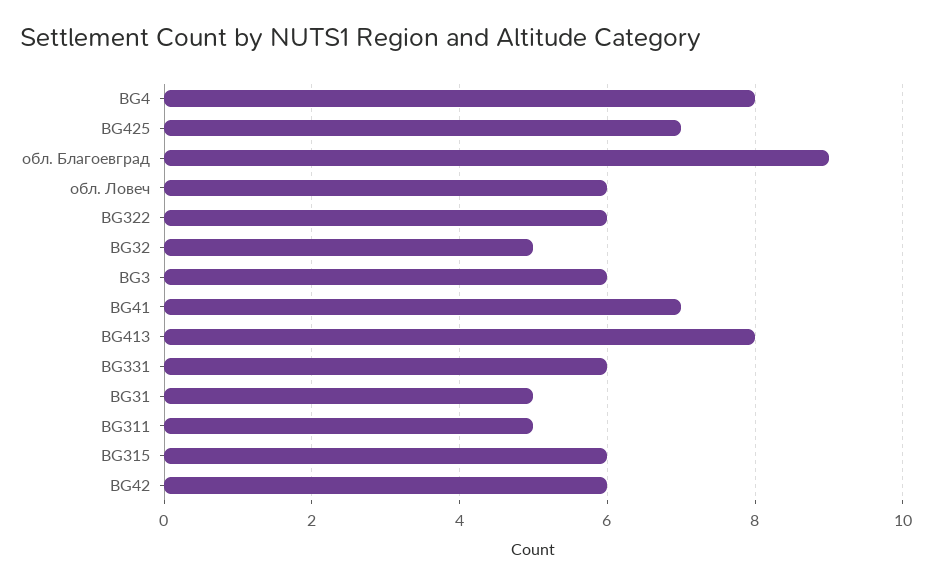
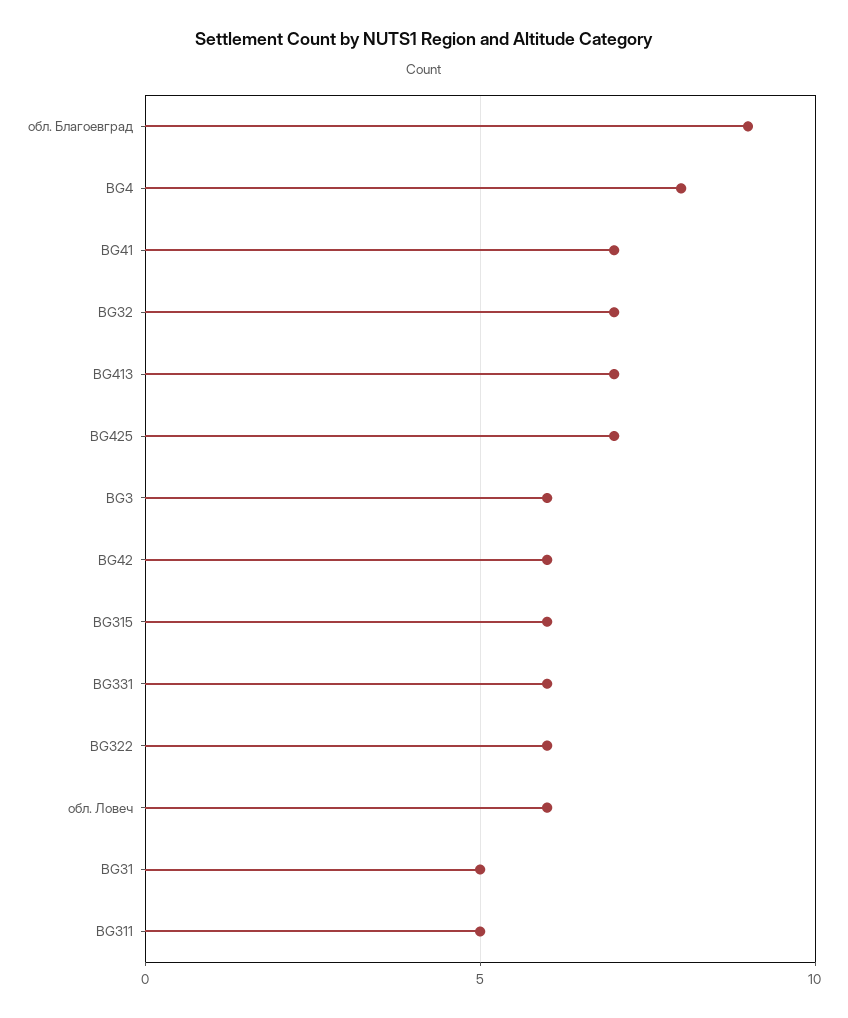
BG32: 5 -> 7
BG413: 8 -> 7

